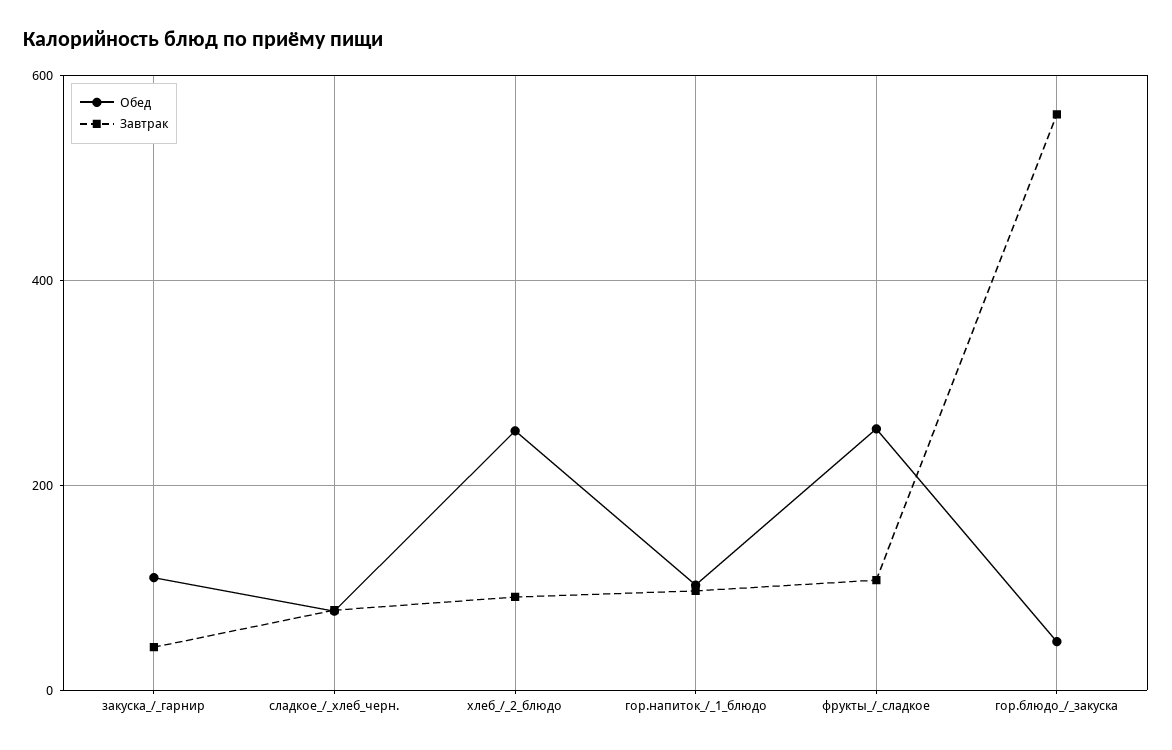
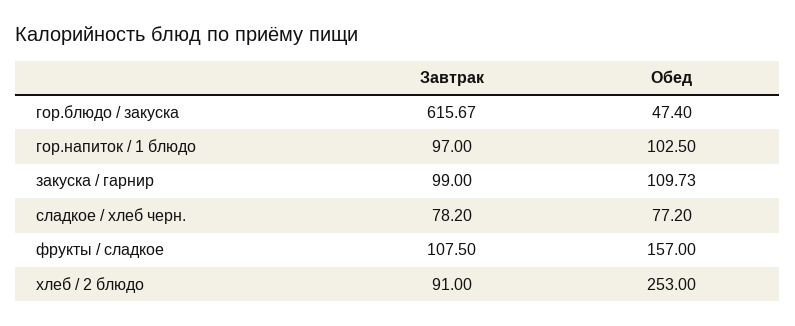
Завтрак, закуска_/_гарнир: 40 -> 99
Обед, фрукты_/_сладкое: 260 -> 157
Завтрак, гор.блюдо_/_закуска: 560 -> 615.67

